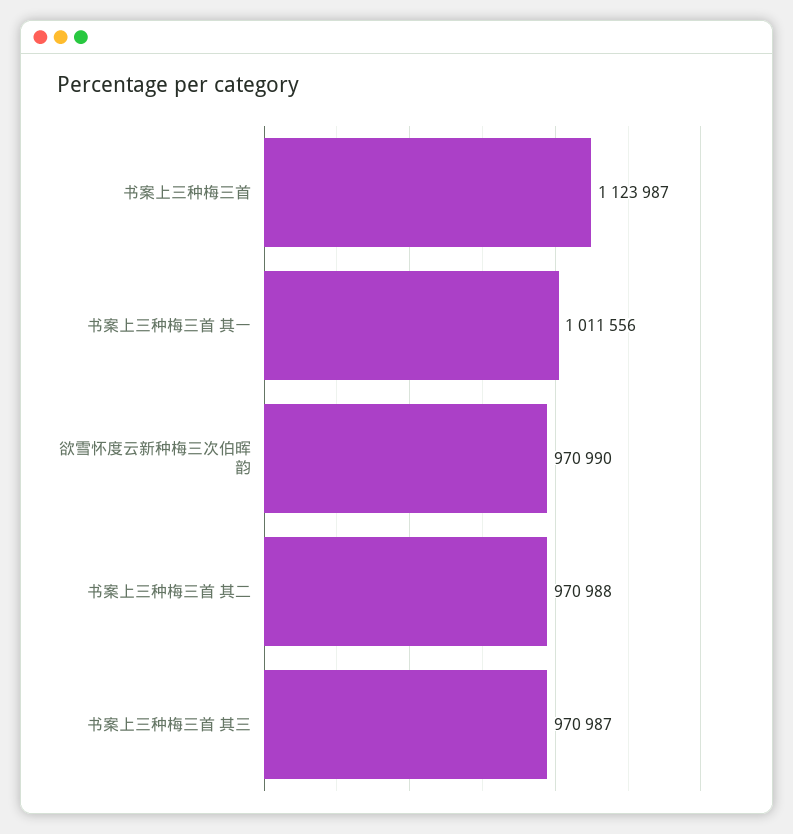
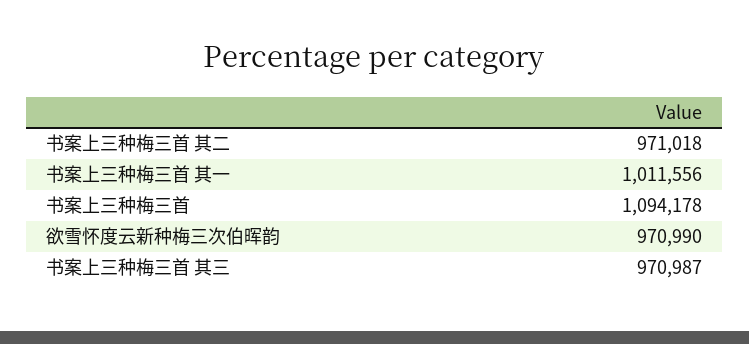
书案上三种梅三首: 1123987 -> 1094178
书案上三种梅三首 其二: 970988 -> 971018

